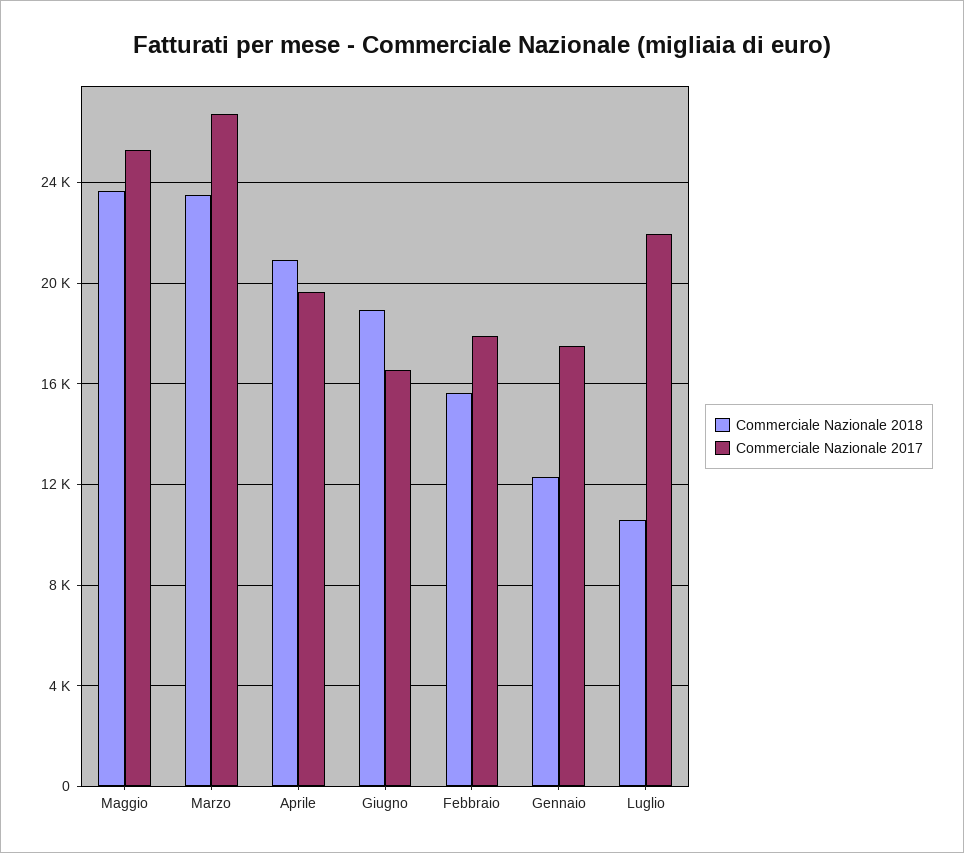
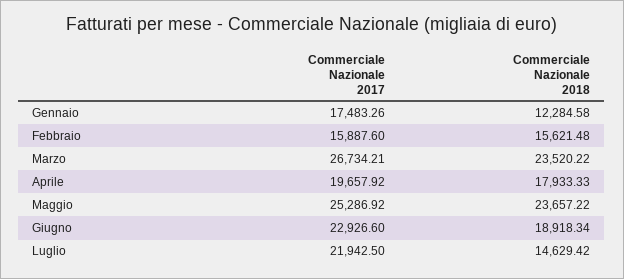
Commerciale Nazionale 2018, Aprile: 21000 -> 17933.33
Commerciale Nazionale 2017, Giugno: 16500 -> 22926.6
Commerciale Nazionale 2017, Febbraio: 18000 -> 15887.6
Commerciale Nazionale 2018, Luglio: 10500 -> 14629.42

